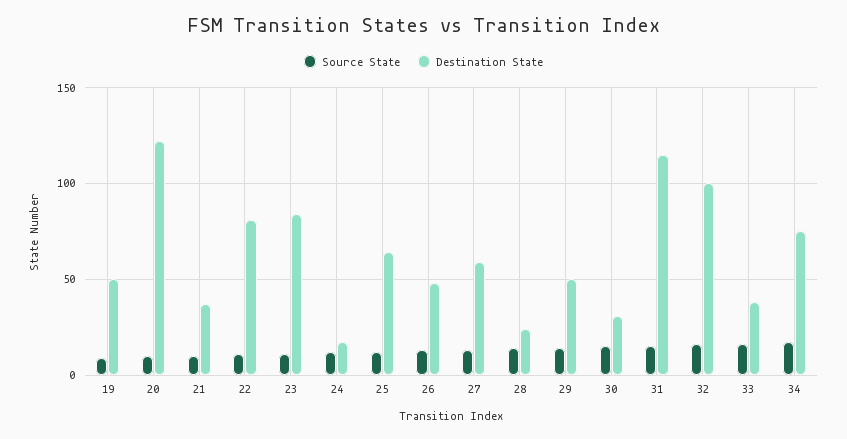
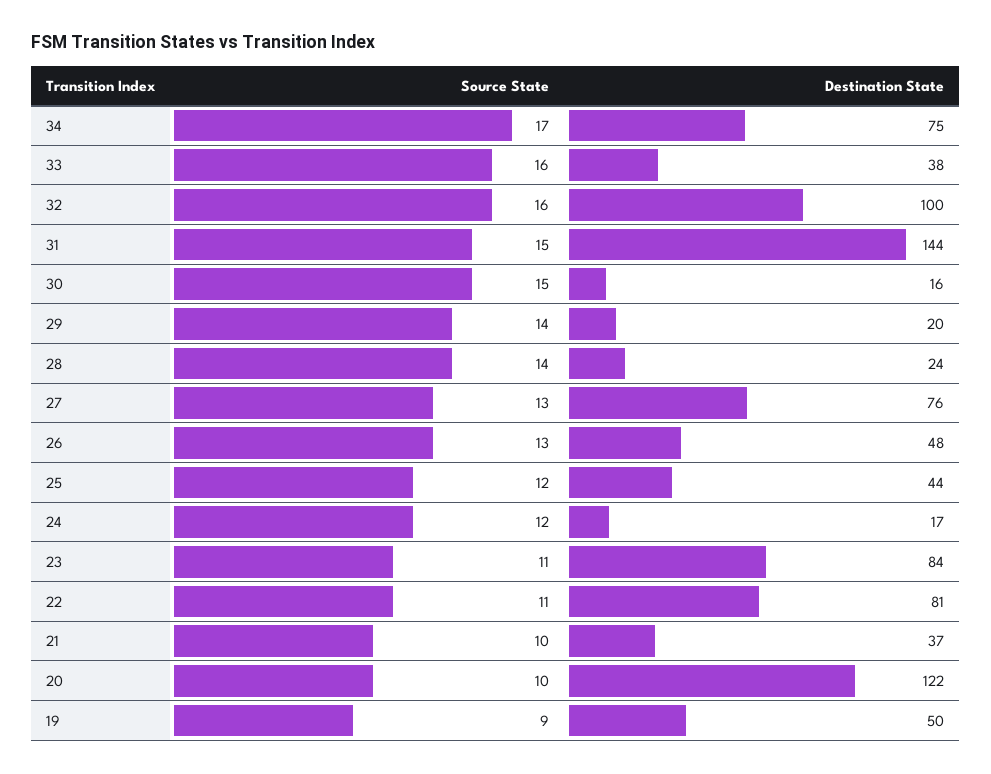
Destination State, 25: 65 -> 44
Destination State, 27: 60 -> 76
Destination State, 29: 50 -> 20
Destination State, 30: 30 -> 16
Destination State, 31: 115 -> 144

